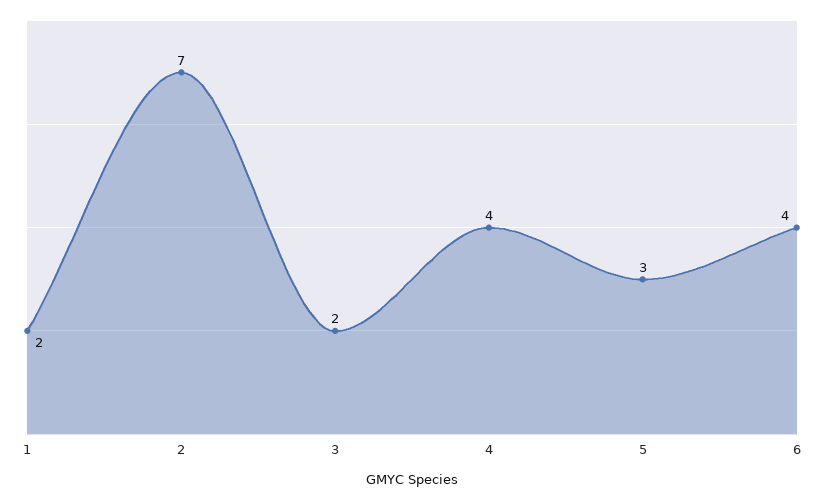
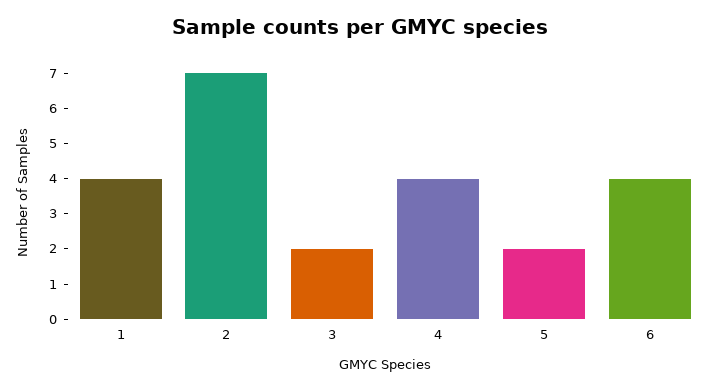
1: 2 -> 4
5: 3 -> 2

